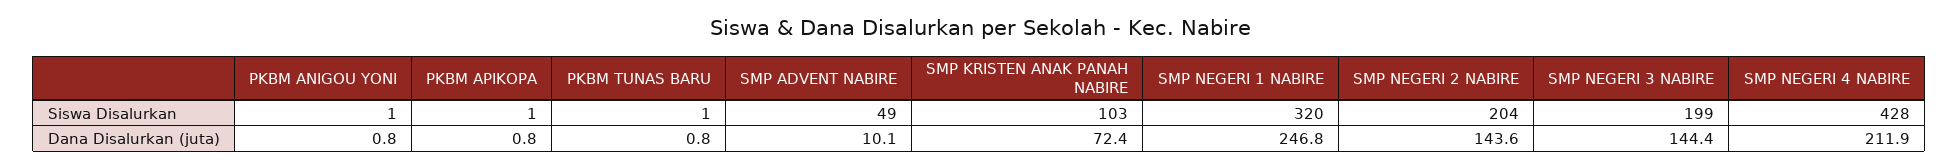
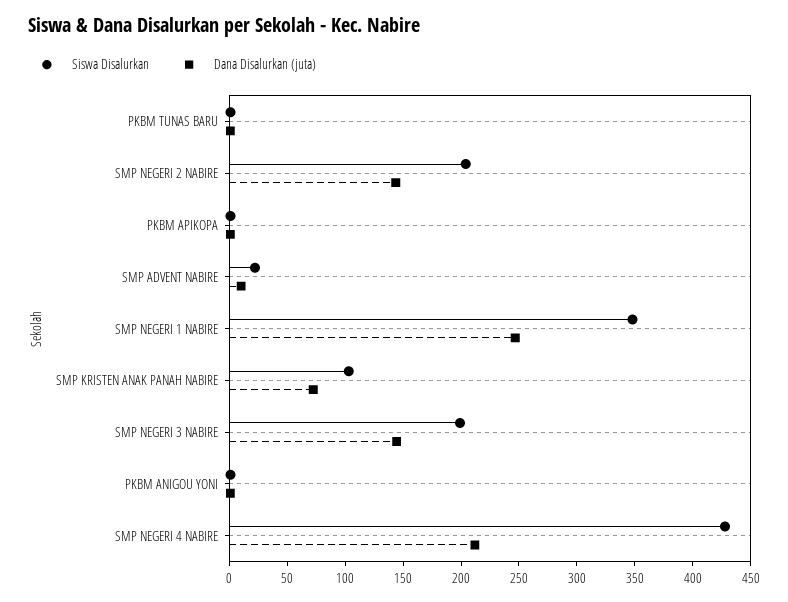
Siswa Disalurkan, SMP ADVENT NABIRE: 49 -> 20
Siswa Disalurkan, SMP NEGERI 1 NABIRE: 320 -> 350

